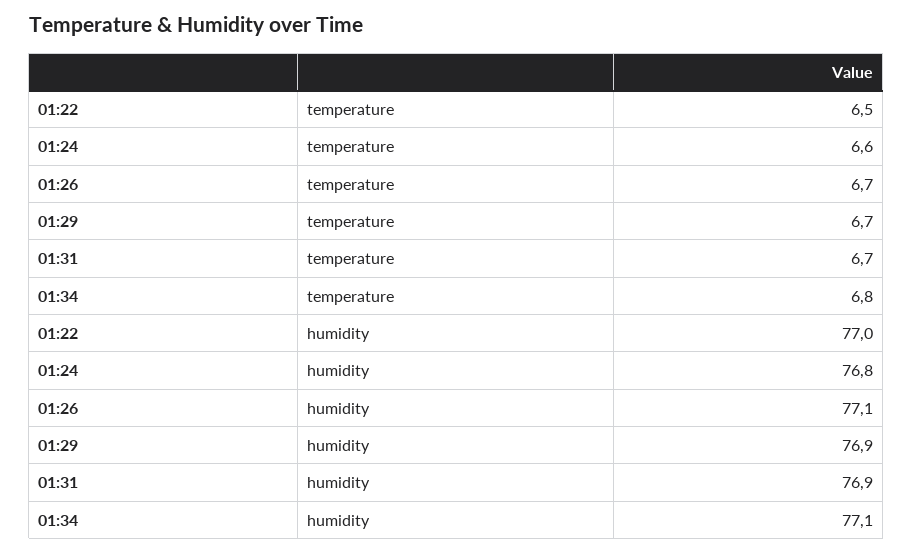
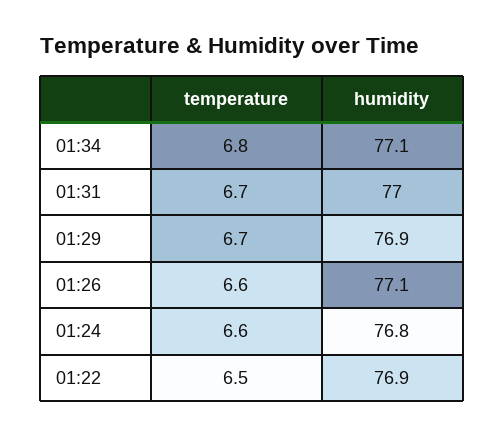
01:26, temperature: 6.7 -> 6.6
01:22, humidity: 77 -> 76.9
01:31, humidity: 76.9 -> 77

